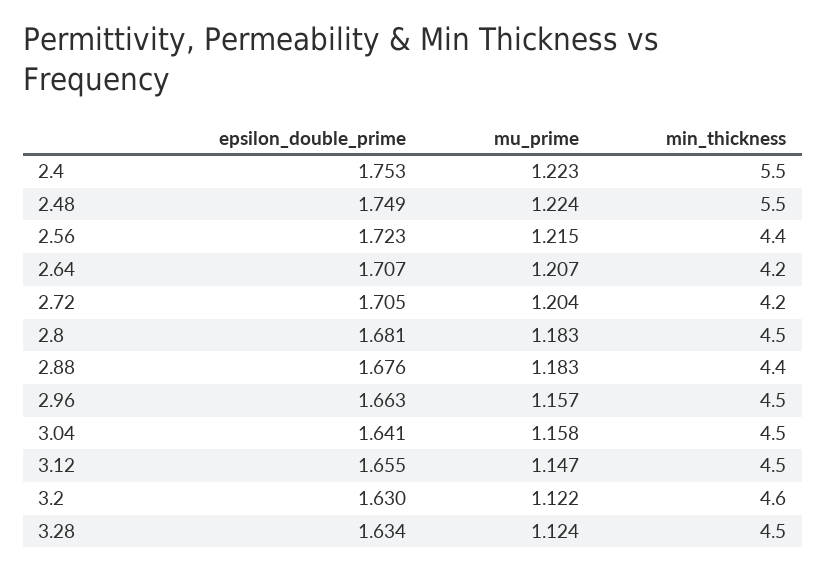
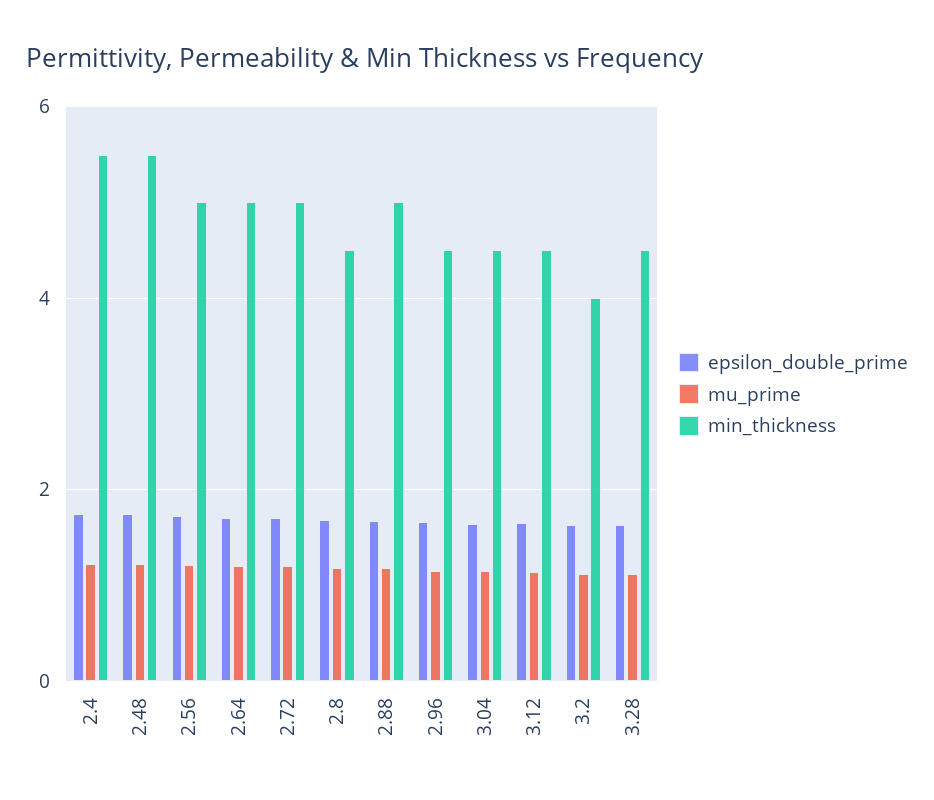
min_thickness, 2.56: 4.4 -> 5
min_thickness, 2.64: 4.2 -> 5
min_thickness, 2.72: 4.2 -> 5
min_thickness, 2.88: 4.4 -> 5
min_thickness, 3.2: 4.6 -> 4

